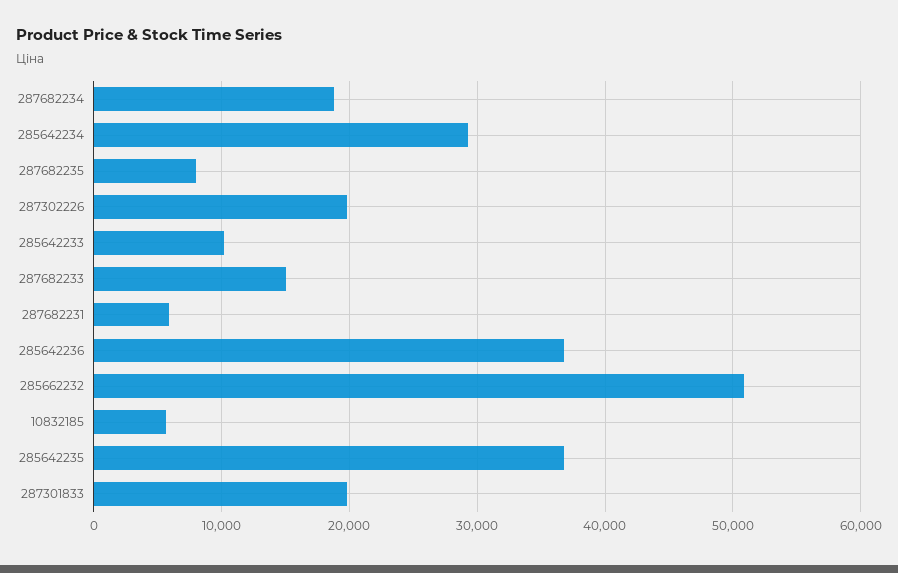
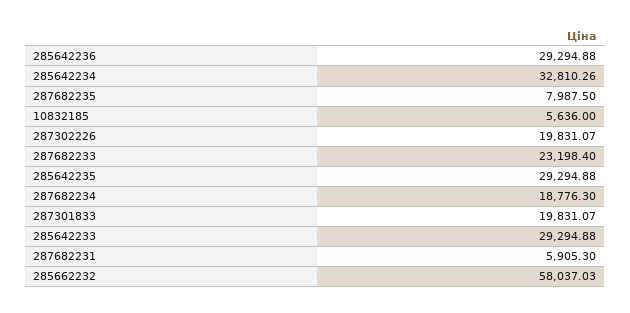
285642234: 29000 -> 32810.26
285642233: 10000 -> 29294.88
287682233: 15000 -> 23198.4
285642236: 37000 -> 29294.88
285662232: 51000 -> 58037.03
285642235: 37000 -> 29294.88

